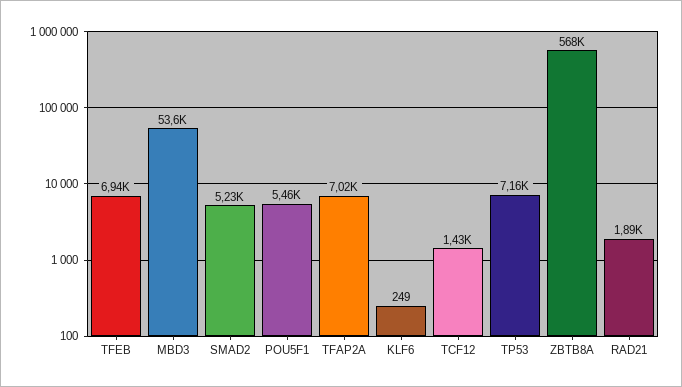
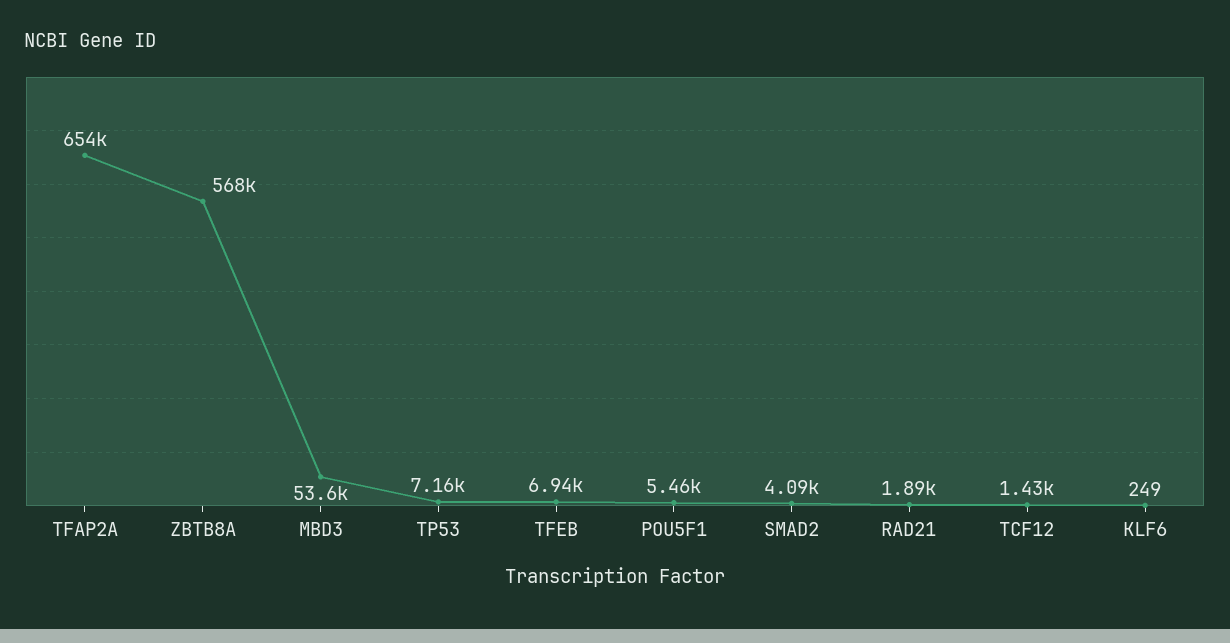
SMAD2: 5230 -> 4090
TFAP2A: 7020 -> 654000

